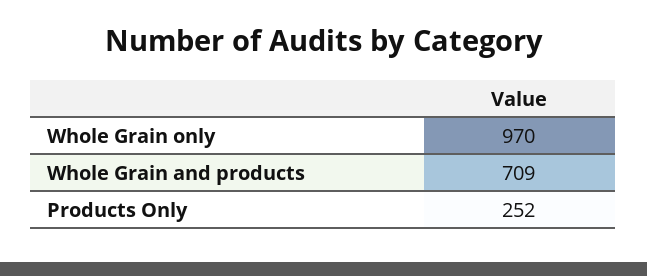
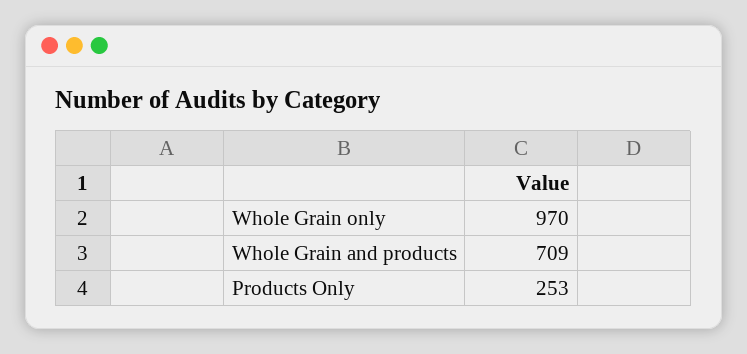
Products Only: 252 -> 253

